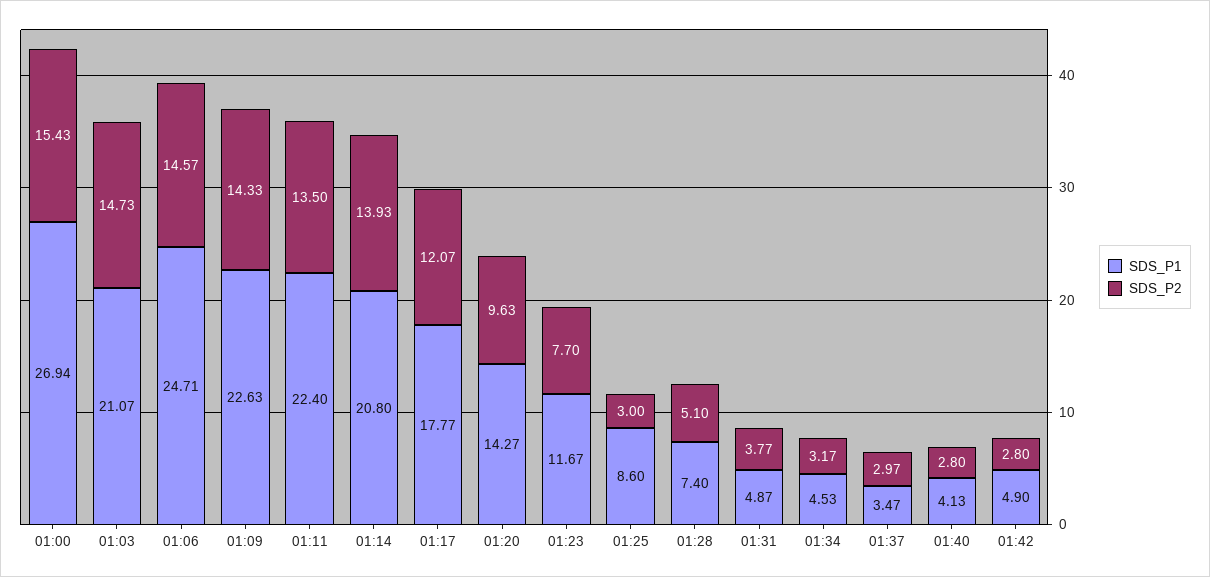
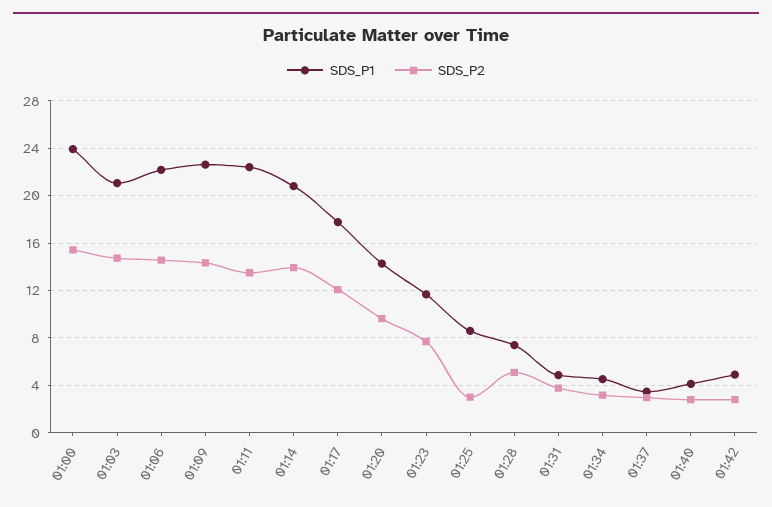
SDS_P1, 01:00: 26.94 -> 24
SDS_P1, 01:06: 24.71 -> 22

